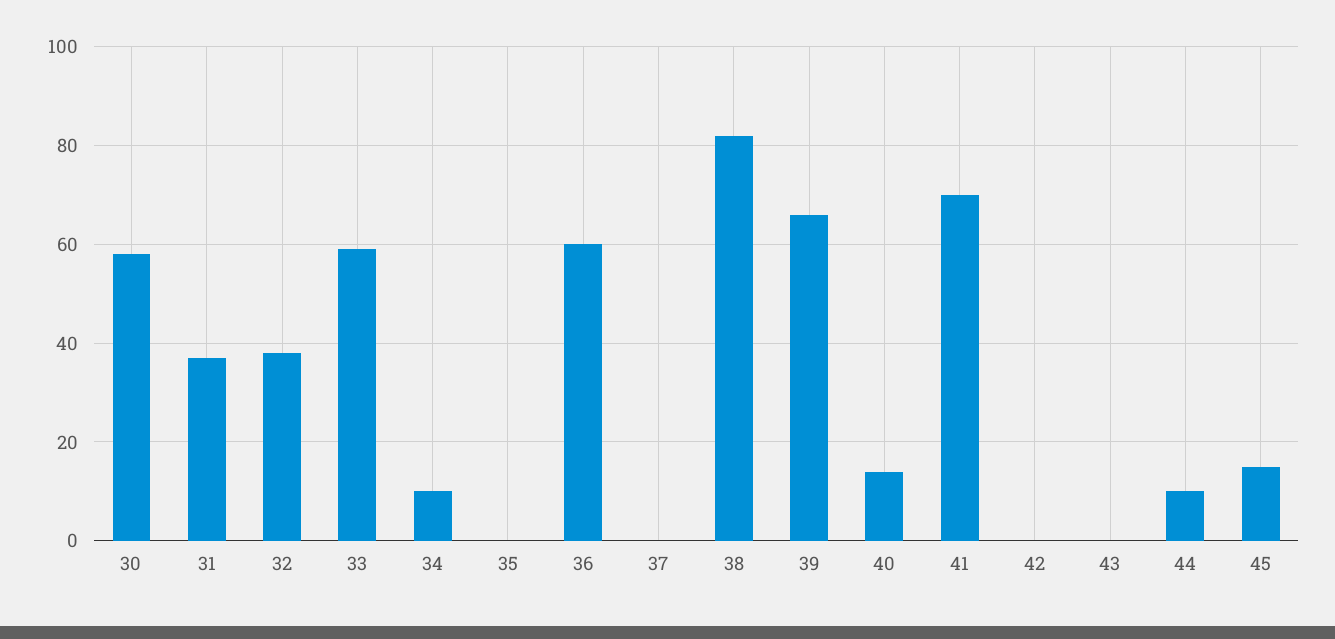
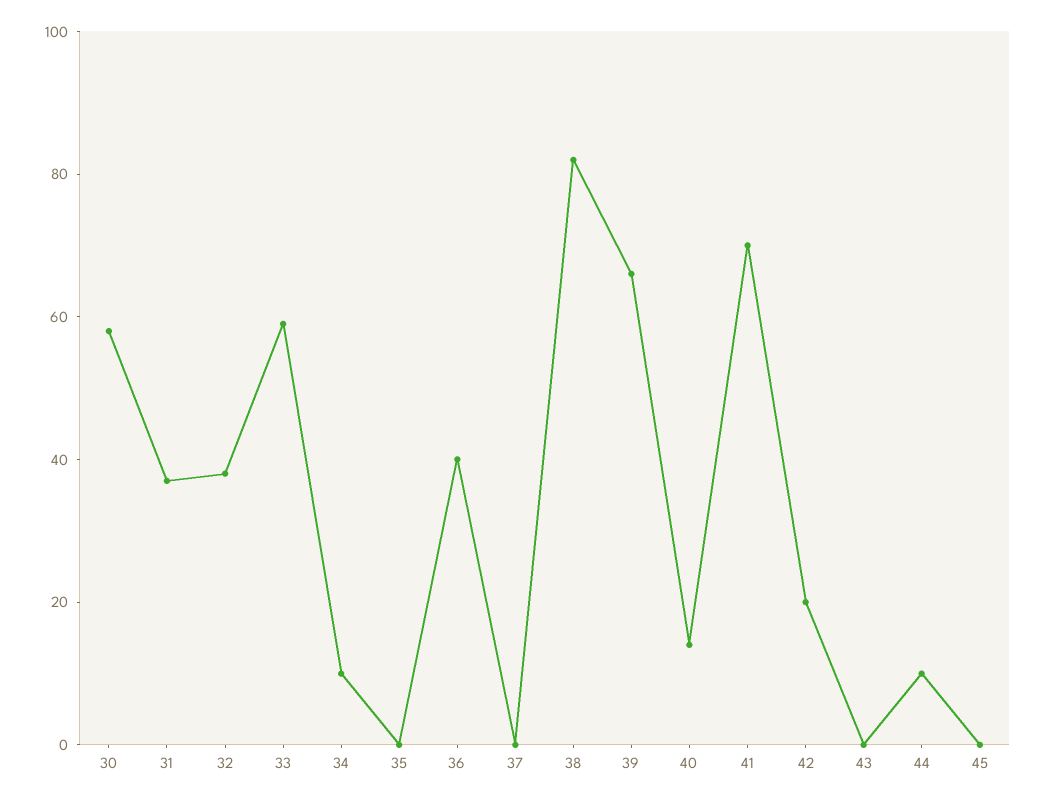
36: 60 -> 40
42: 0 -> 20
45: 15 -> 0

